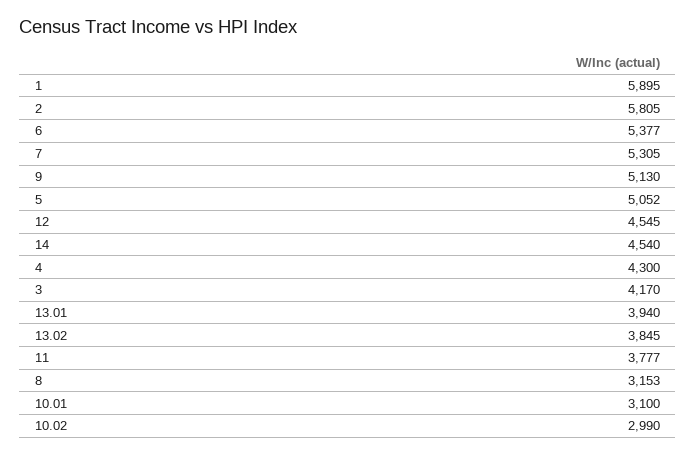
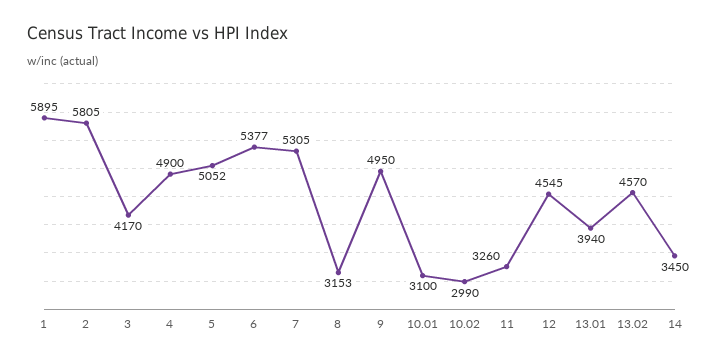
9: 5130 -> 4950
14: 4540 -> 3450
4: 4300 -> 4900
13.02: 3845 -> 4570
11: 3777 -> 3260

